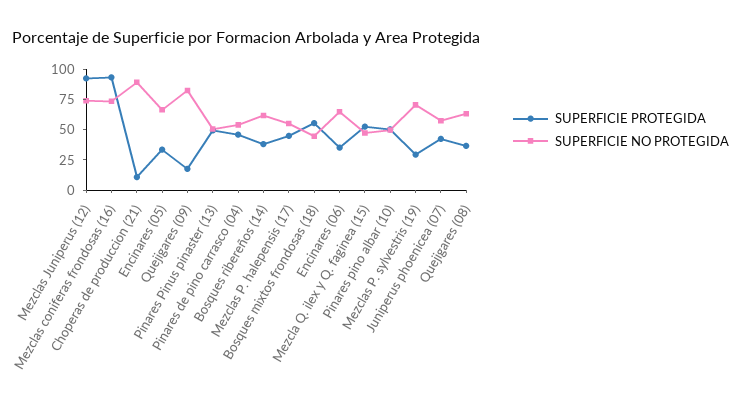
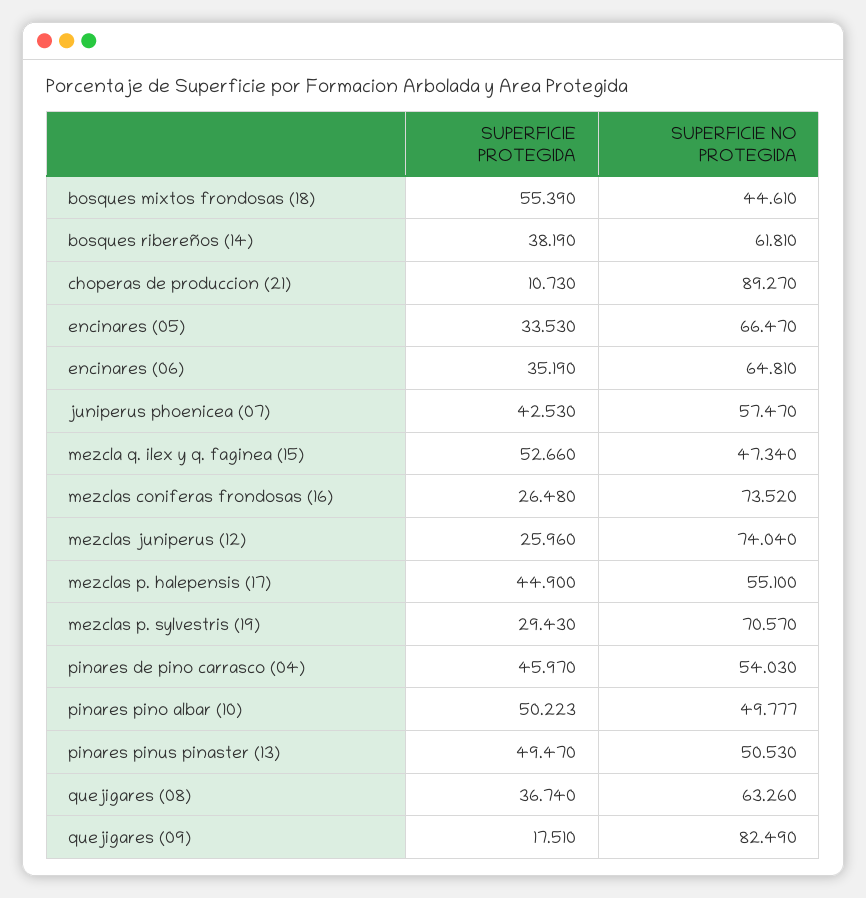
SUPERFICIE PROTEGIDA, Mezclas Juniperus (12): 100 -> 25.96
SUPERFICIE PROTEGIDA, Mezclas coniferas frondosas (16): 100 -> 26.48

